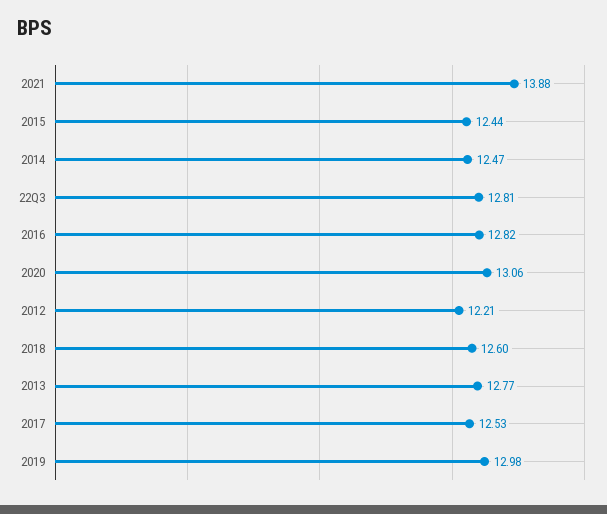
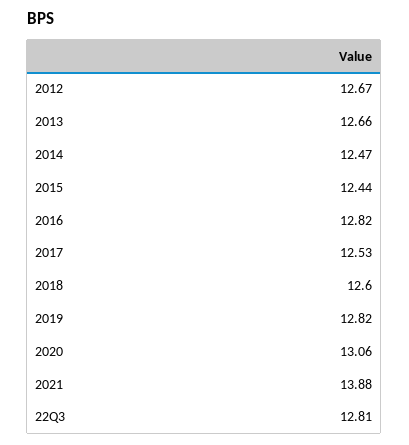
2012: 12.21 -> 12.67
2013: 12.77 -> 12.66
2019: 12.98 -> 12.82

